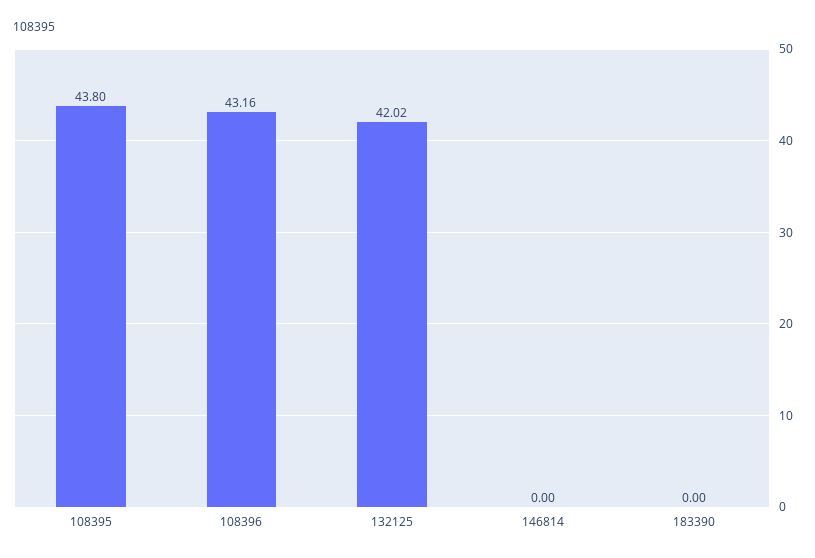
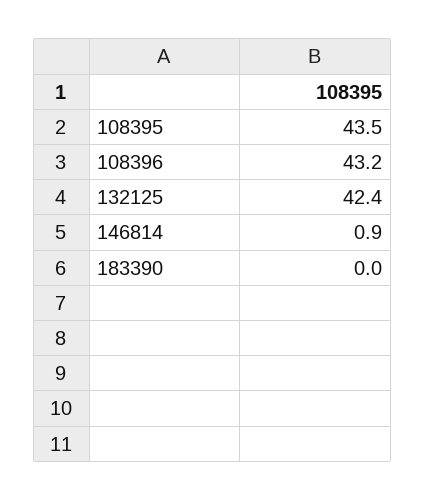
108395: 43.8 -> 43.5
132125: 42.02 -> 42.4
146814: 0 -> 0.9

